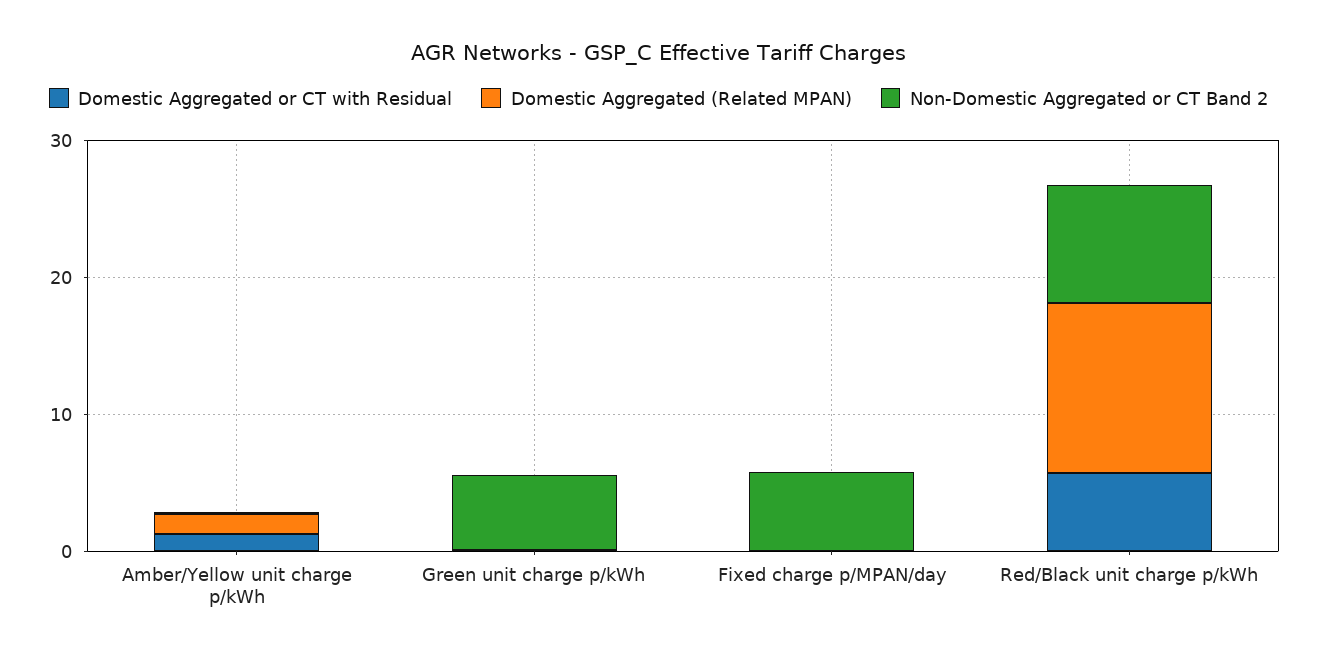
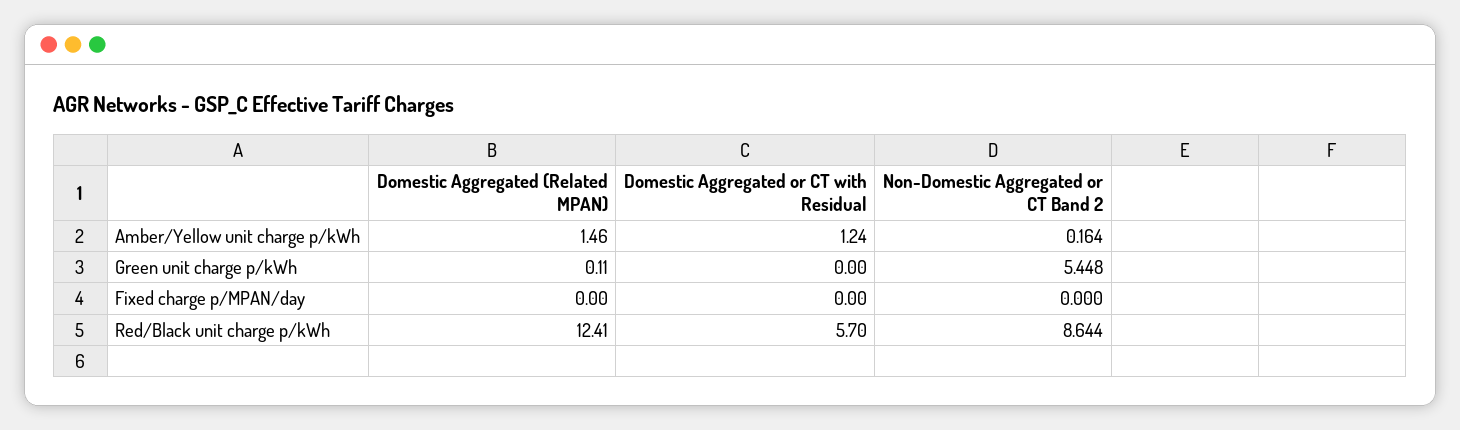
Non-Domestic Aggregated or CT Band 2, Fixed charge p/MPAN/day: 6 -> 0

